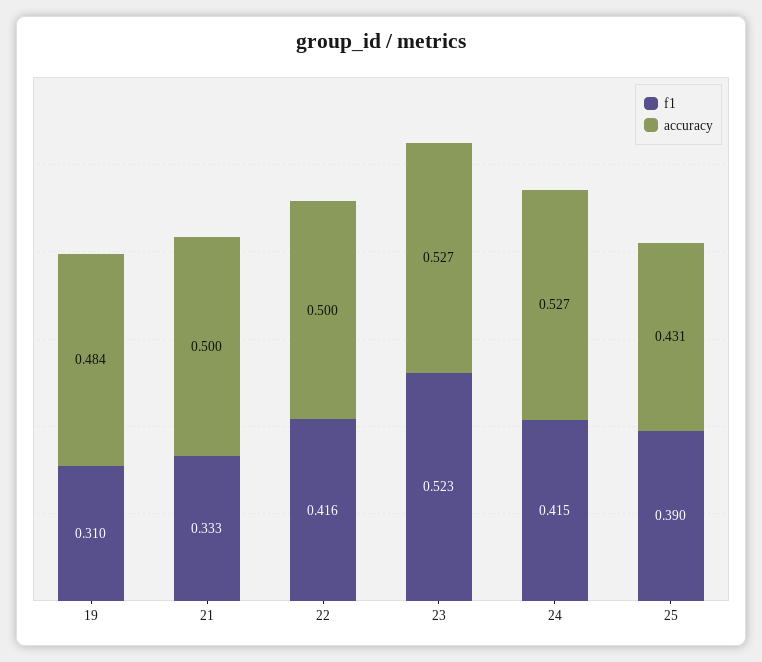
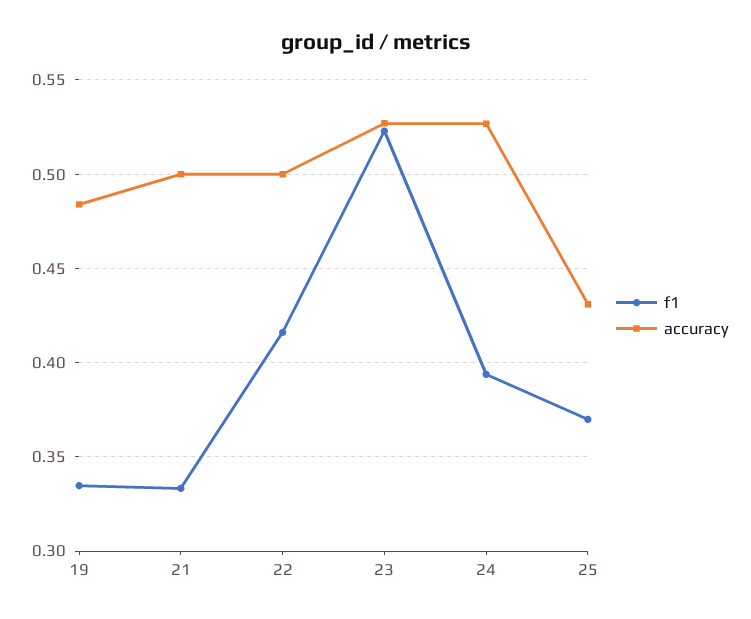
f1, 19: 0.31 -> 0.335
f1, 24: 0.415 -> 0.395
f1, 25: 0.39 -> 0.37

